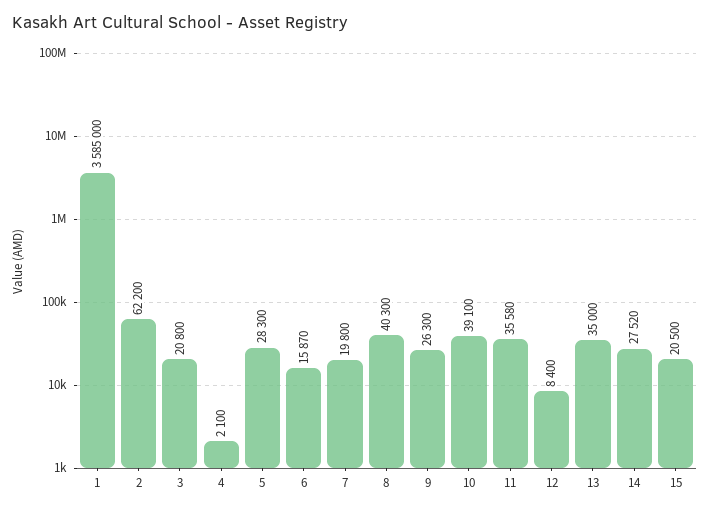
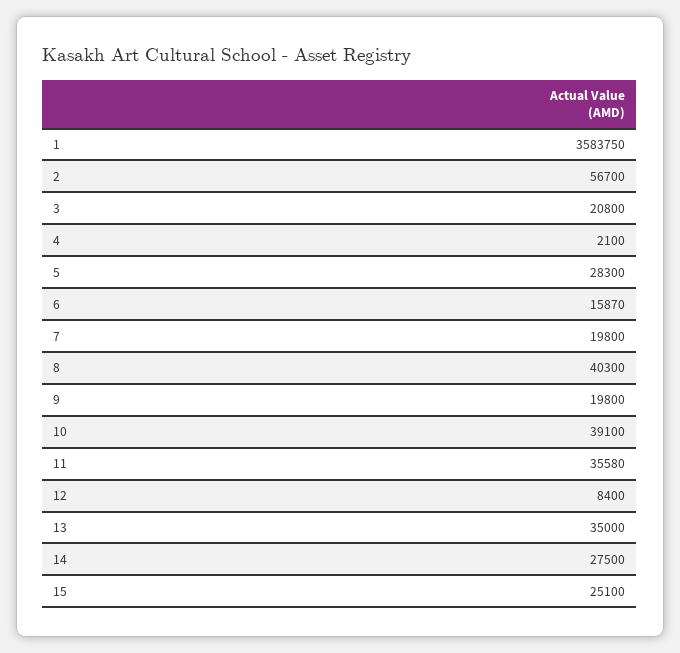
1: 3585000 -> 3583750
2: 62200 -> 56700
9: 26300 -> 19800
14: 27520 -> 27500
15: 20500 -> 25100

